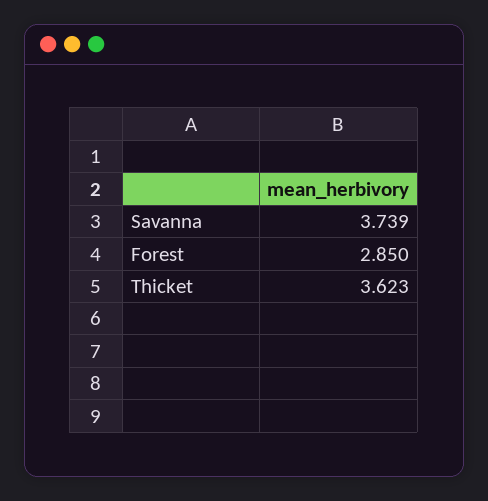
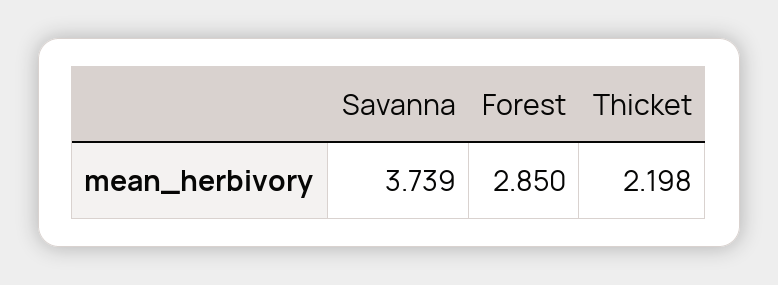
Thicket: 3.623 -> 2.198

